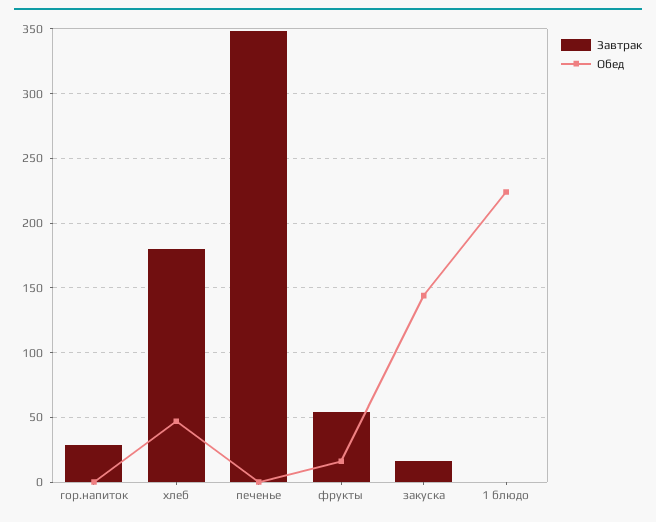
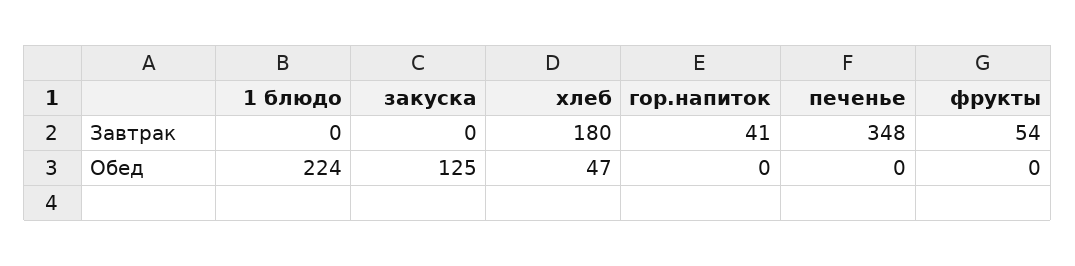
Завтрак, гор.напиток: 30 -> 41
Обед, фрукты: 15 -> 0
Завтрак, закуска: 15 -> 0
Обед, закуска: 145 -> 125

